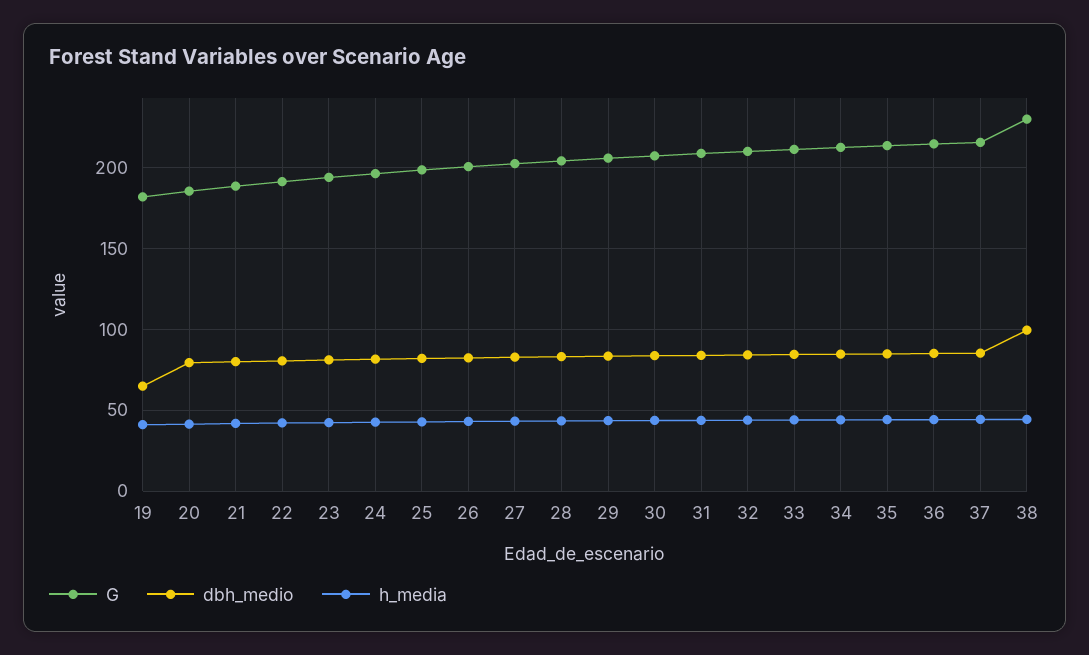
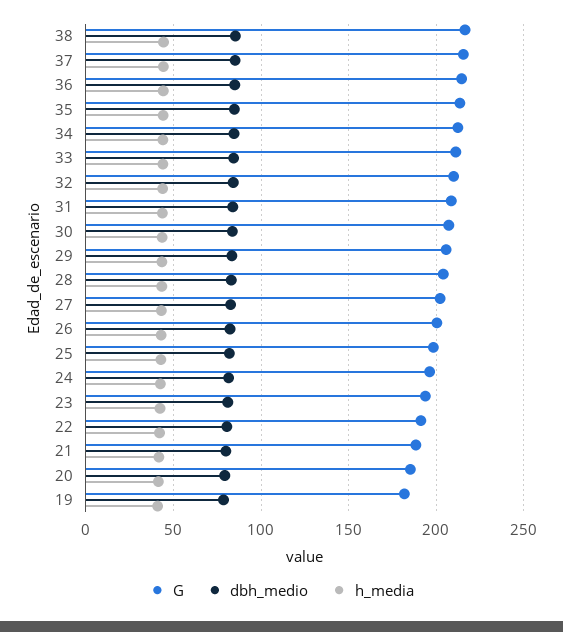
dbh_medio, 19: 65 -> 80
G, 38: 230 -> 215
dbh_medio, 38: 100 -> 85

